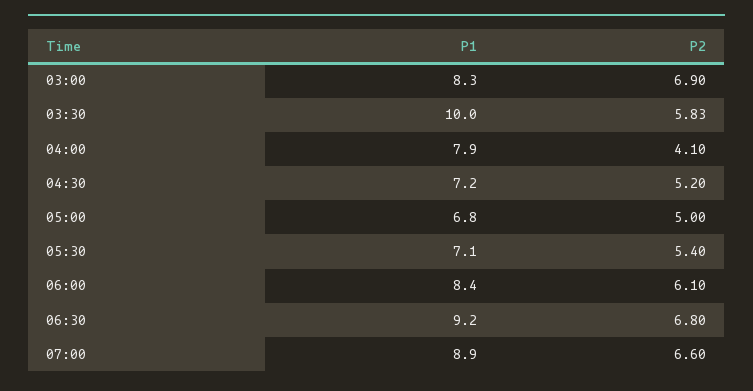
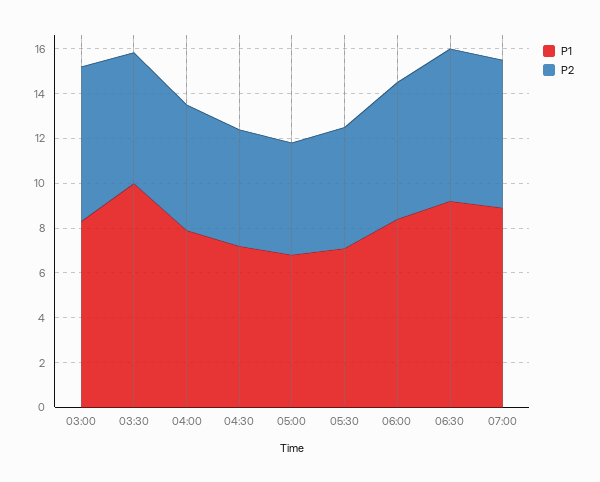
P2, 04:00: 4.1 -> 5.5

